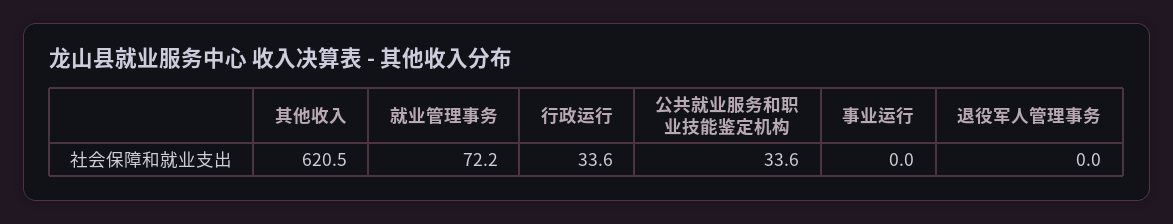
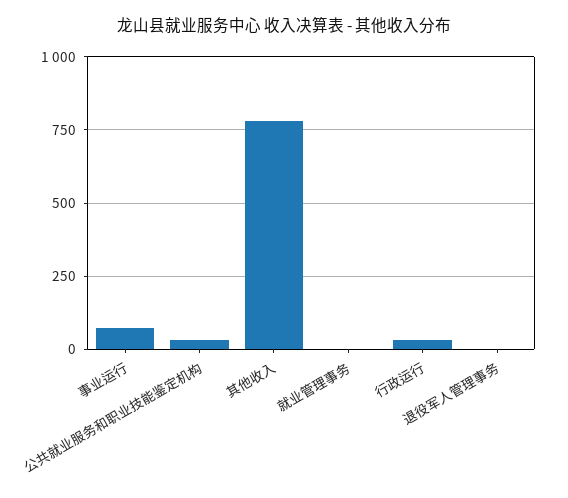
其他收入: 620.5 -> 775
就业管理事务: 72.2 -> 0
事业运行: 0 -> 75

